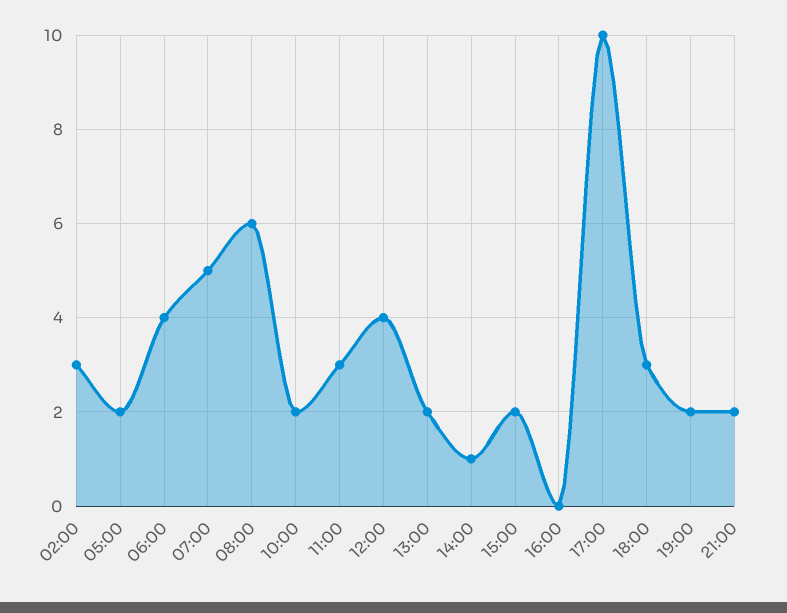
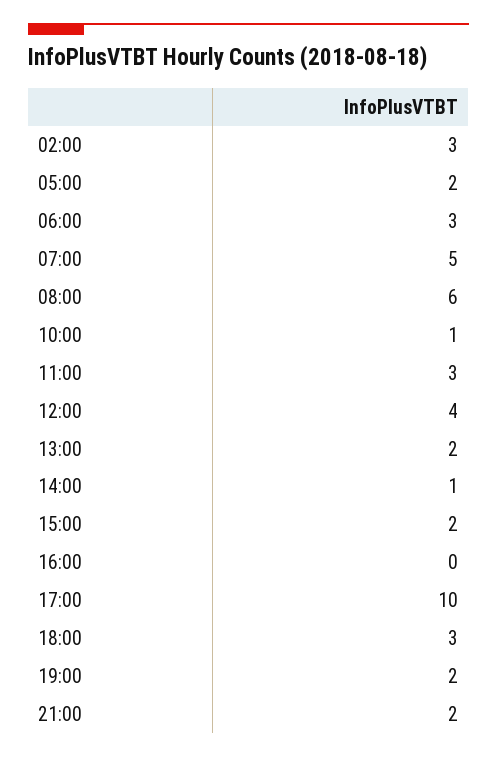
06:00: 4 -> 3
10:00: 2 -> 1

